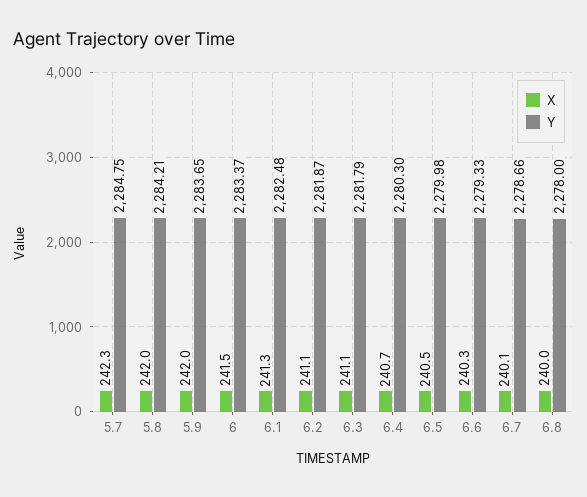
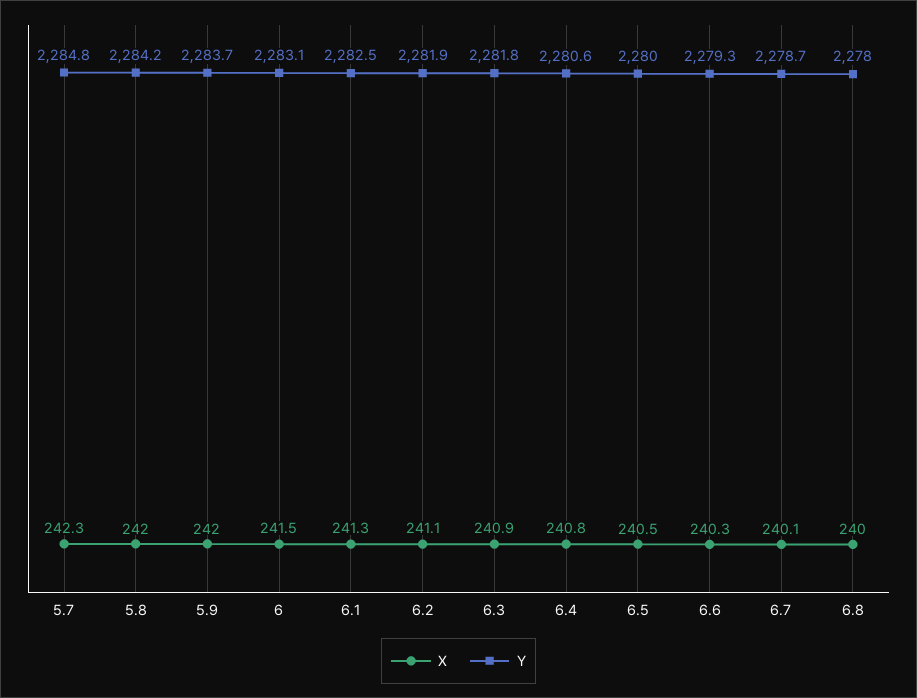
Y, 6: 2283.37 -> 2283.1
X, 6.3: 241.1 -> 240.9
X, 6.4: 240.7 -> 240.8
Y, 6.4: 2280.3 -> 2280.6

